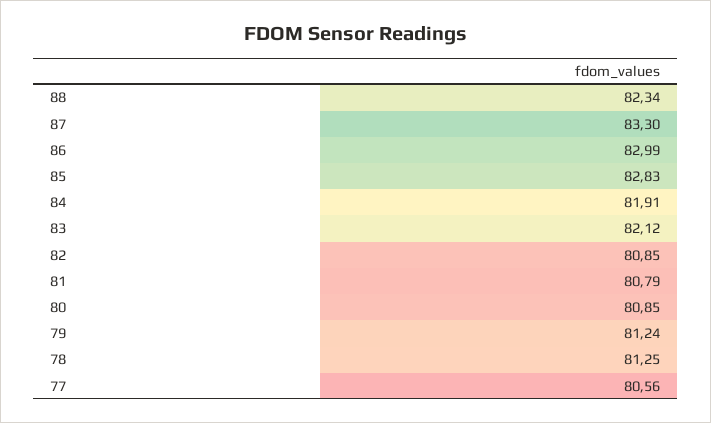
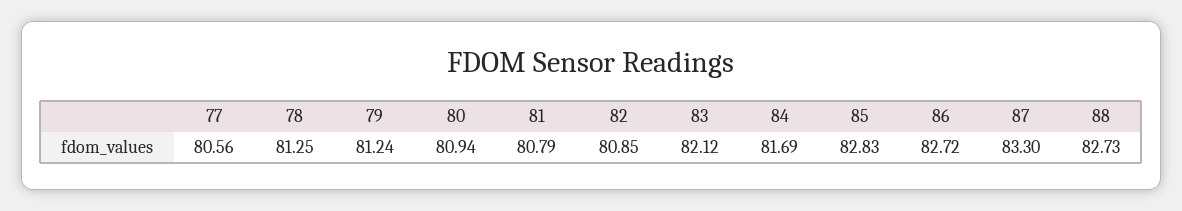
88: 82.34 -> 82.73
86: 82.99 -> 82.72
84: 81.91 -> 81.69
80: 80.85 -> 80.94

